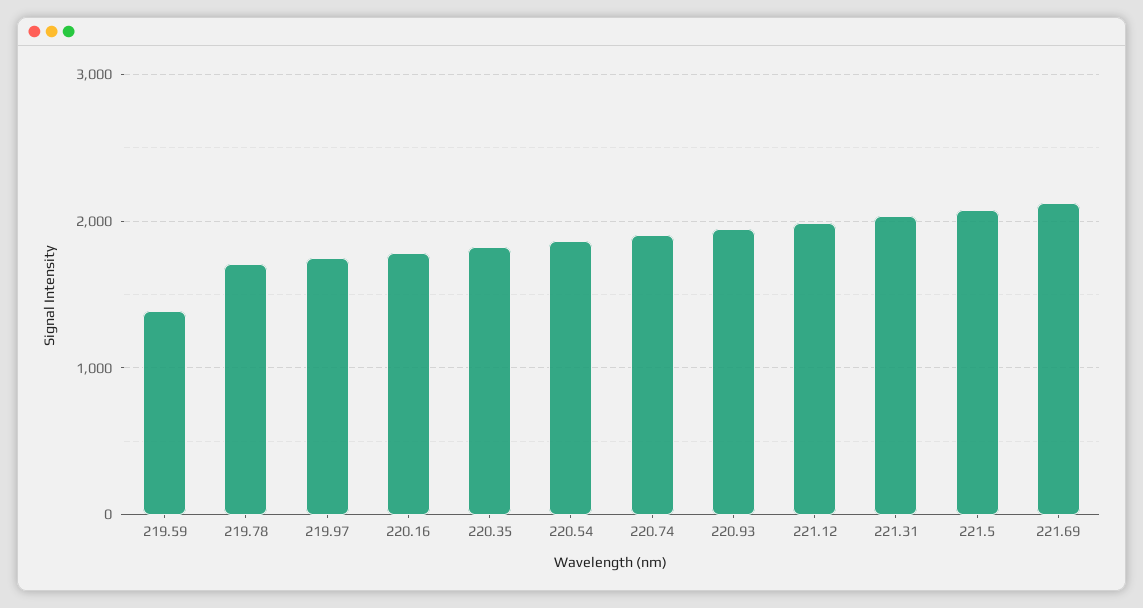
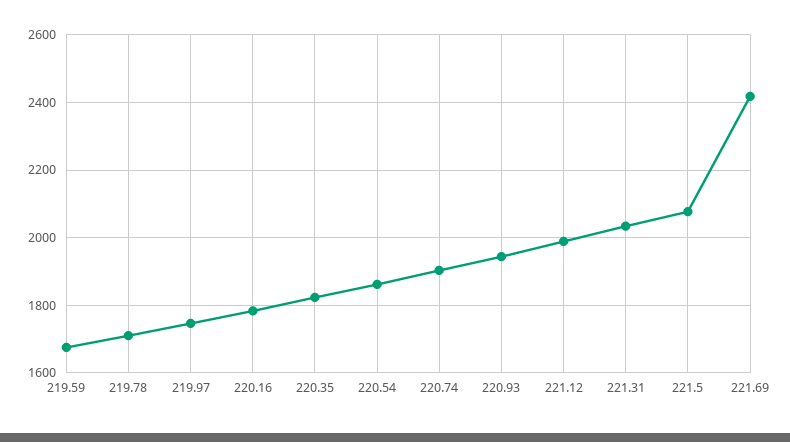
219.59: 1400 -> 1680
221.69: 2100 -> 2420

